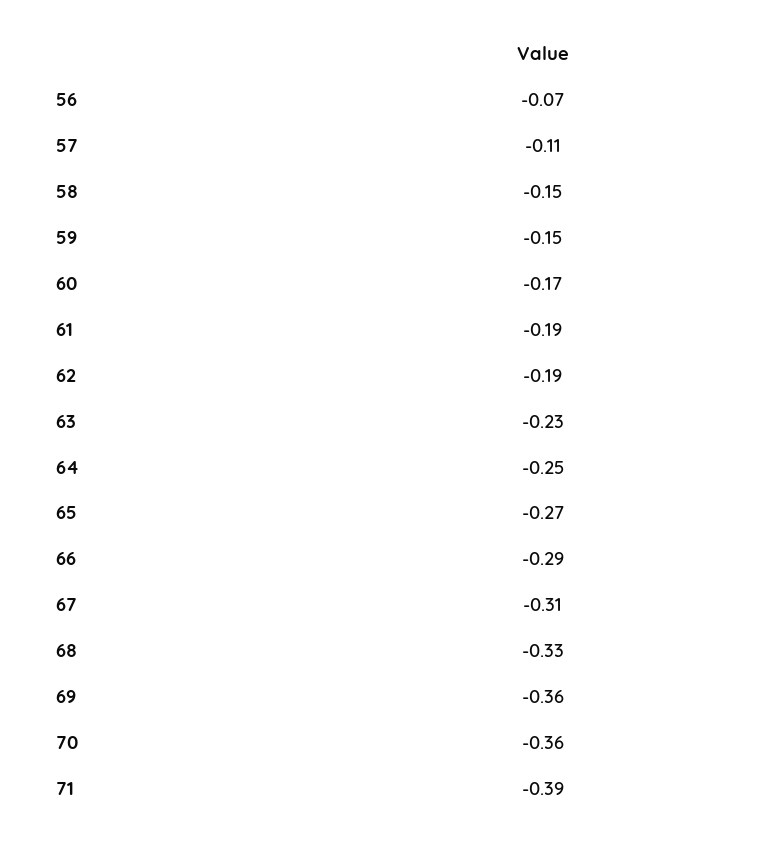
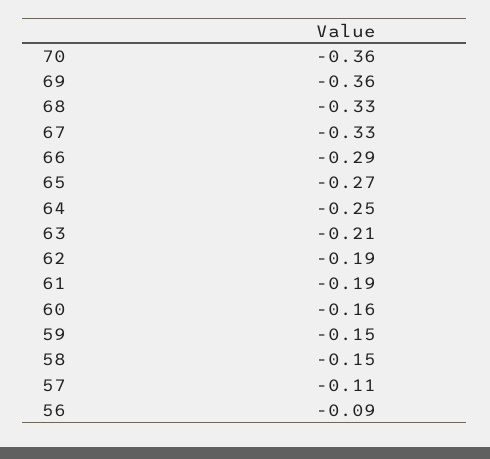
56: -0.07 -> -0.09
60: -0.17 -> -0.16
63: -0.23 -> -0.21
67: -0.31 -> -0.33
71: -0.39 -> none

